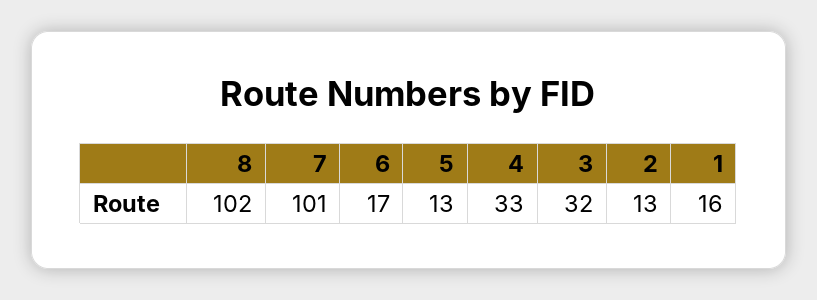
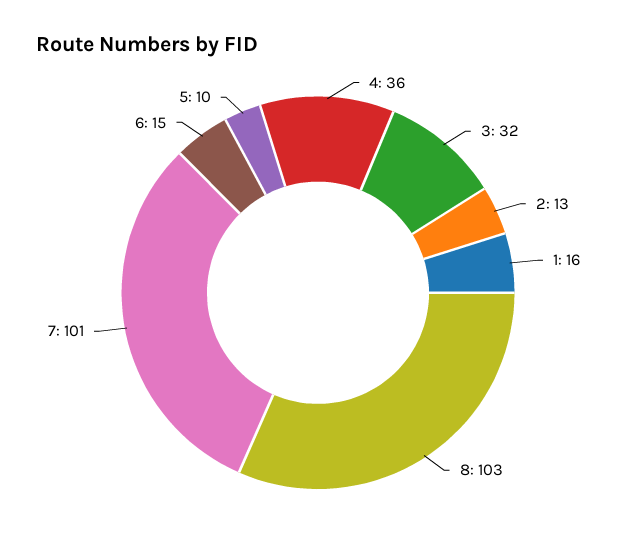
8: 102 -> 103
6: 17 -> 15
5: 13 -> 10
4: 33 -> 36

